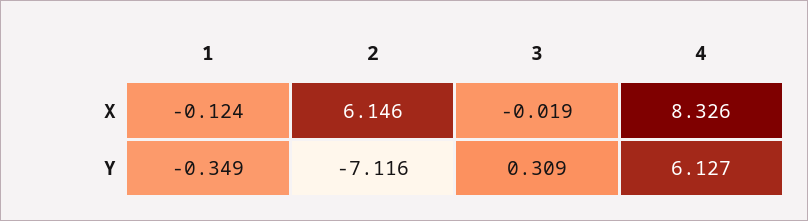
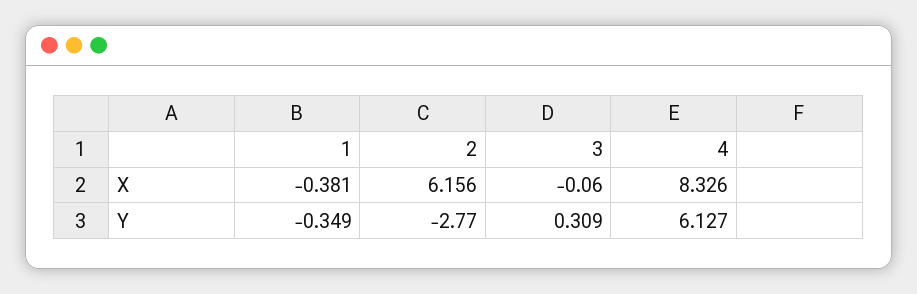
1, X: -0.124 -> -0.381
2, X: 6.146 -> 6.156
3, X: -0.019 -> -0.06
2, Y: -7.116 -> -2.77

